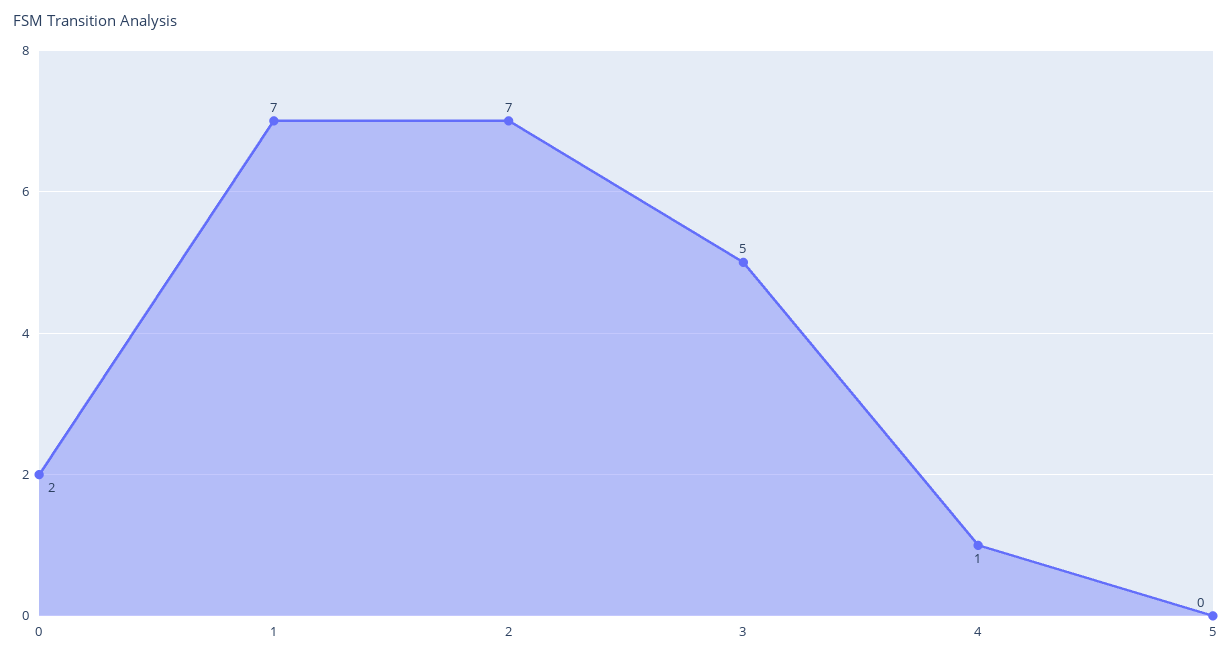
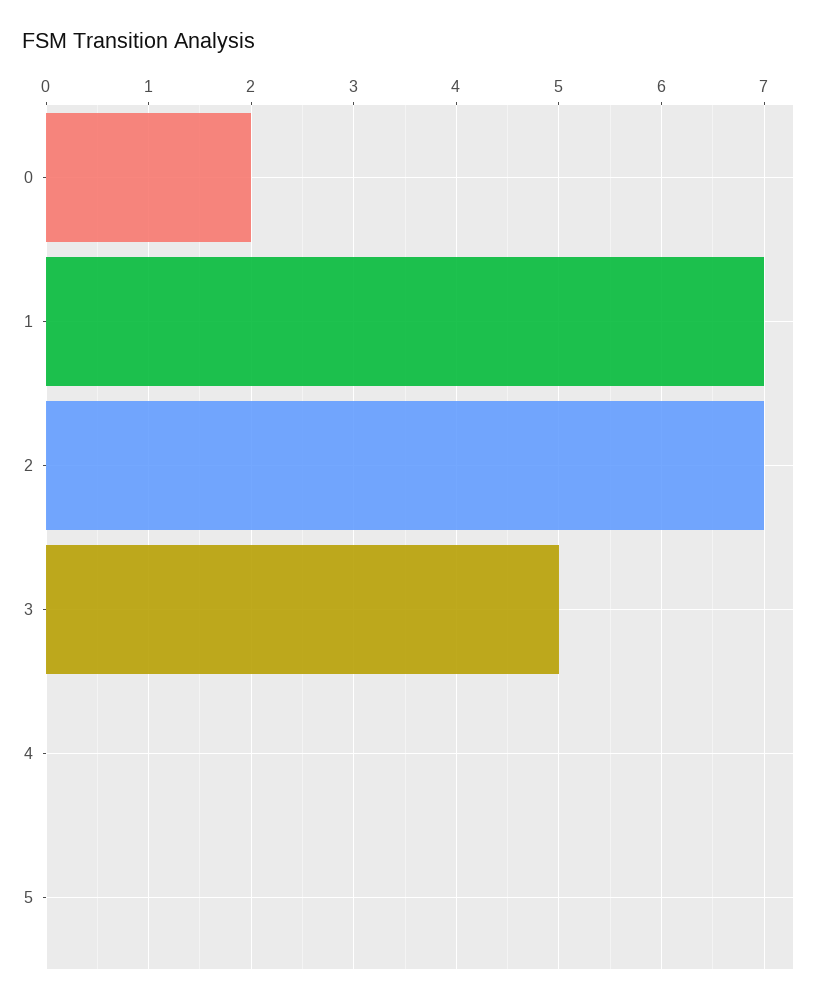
4: 1 -> 0

